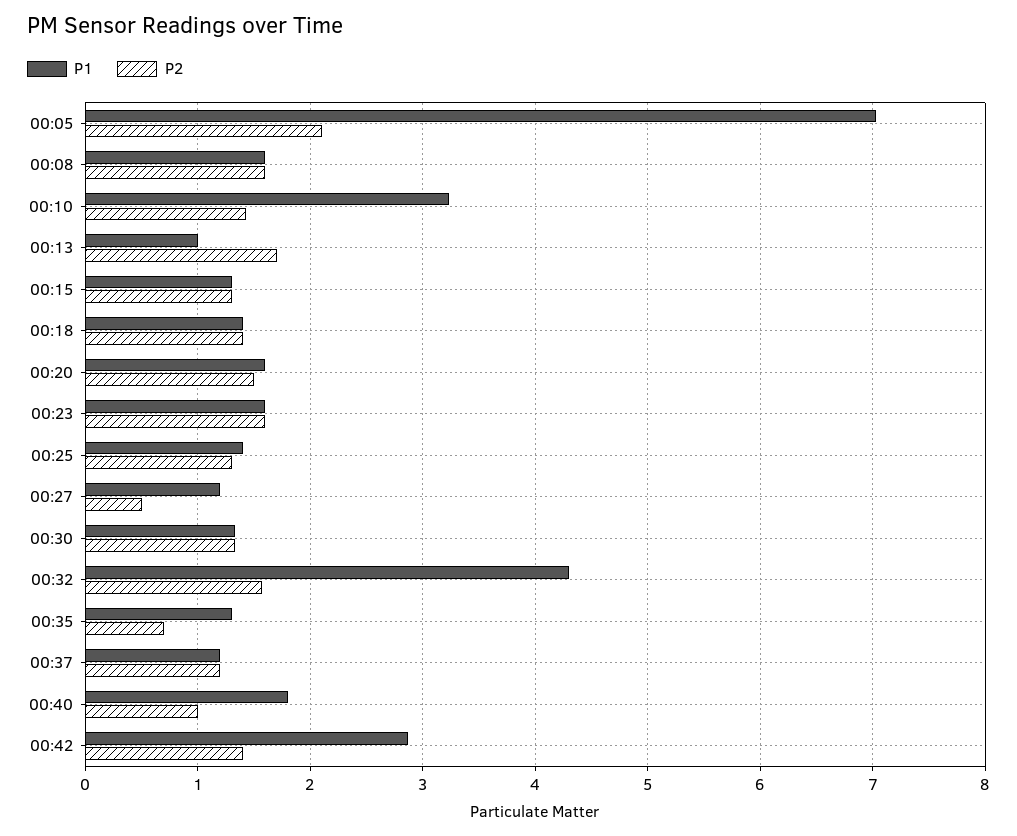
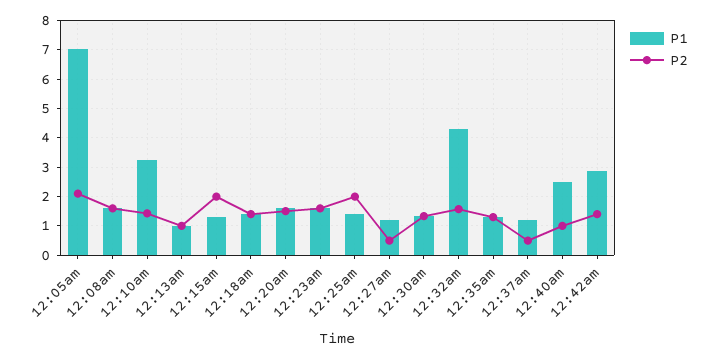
P2, 00:13: 1.7 -> 1
P2, 00:15: 1.3 -> 2
P2, 00:25: 1.3 -> 2
P2, 00:35: 0.7 -> 1.25
P2, 00:37: 1.2 -> 0.5
P1, 00:40: 1.8 -> 2.5

